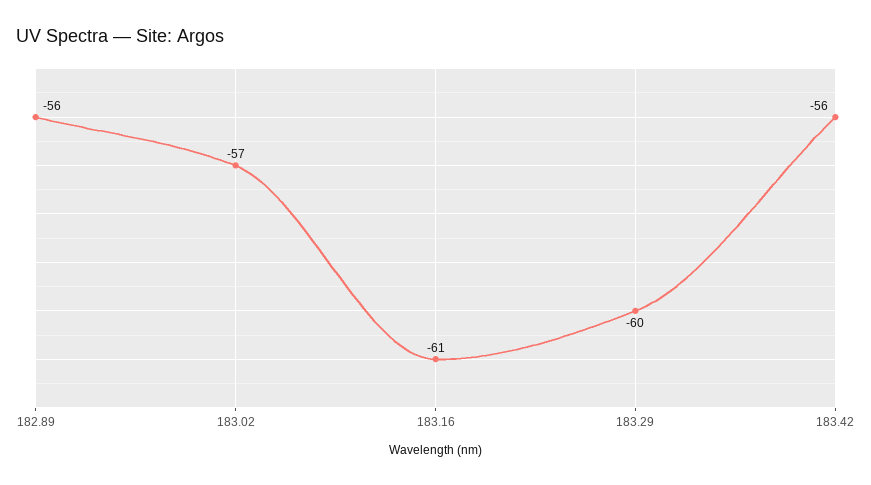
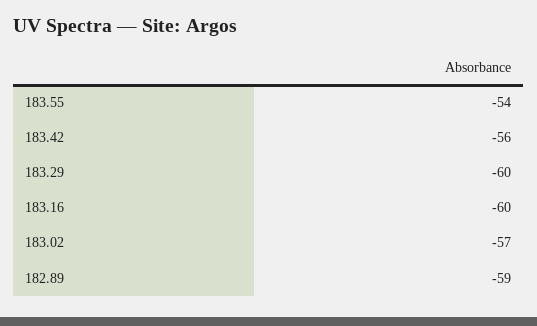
182.89: -56 -> -59
183.16: -61 -> -60
183.55: none -> -54

